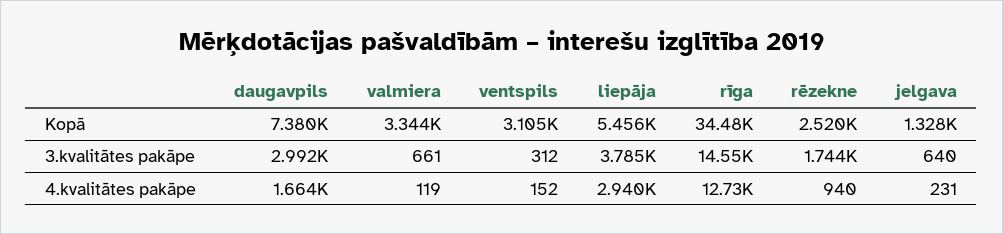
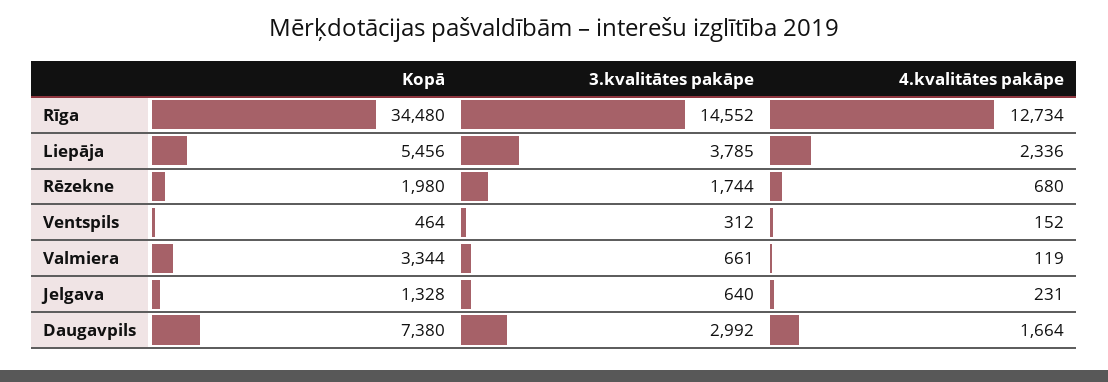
ventspils, Kopā: 3105 -> 464
rēzekne, Kopā: 2520 -> 1980
liepāja, 4.kvalitātes pakāpe: 2940 -> 2336
rēzekne, 4.kvalitātes pakāpe: 940 -> 680

